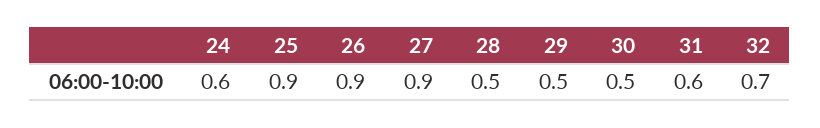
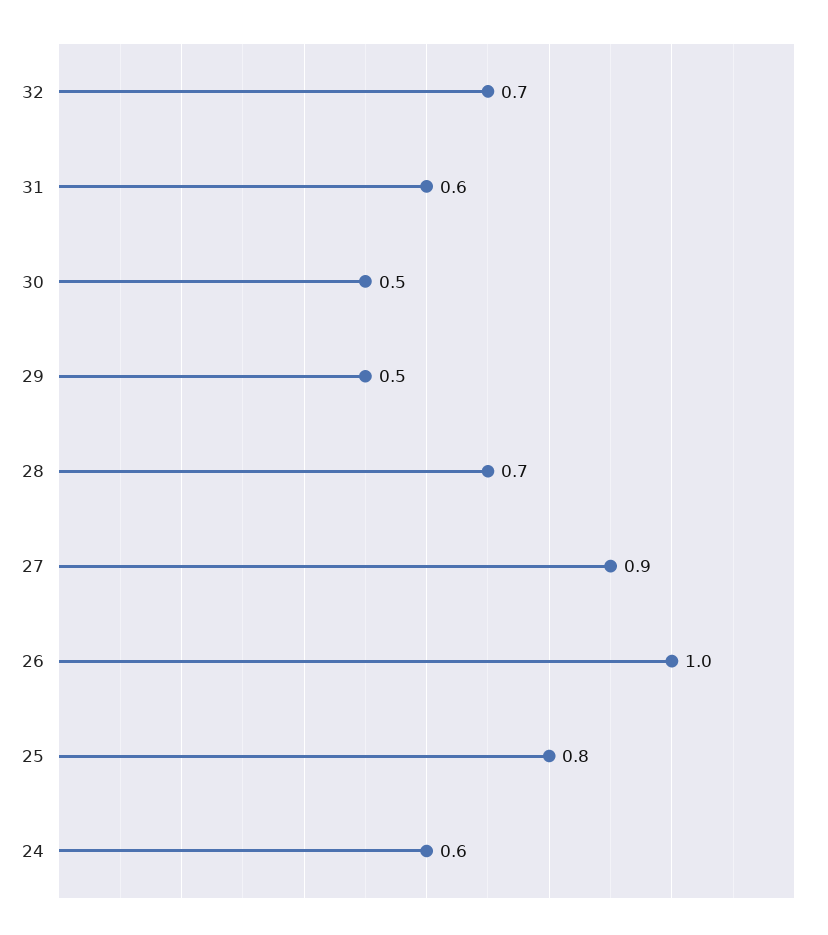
25: 0.9 -> 0.8
26: 0.9 -> 1
28: 0.5 -> 0.7

